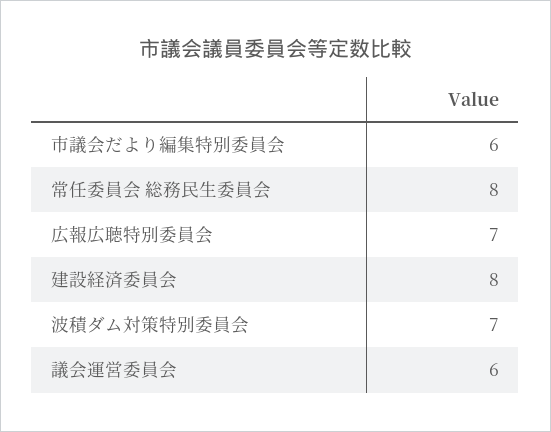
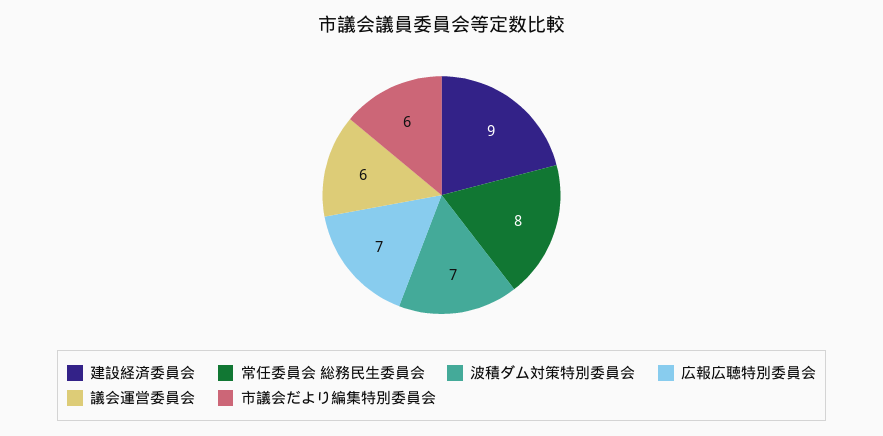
建設経済委員会: 8 -> 9

